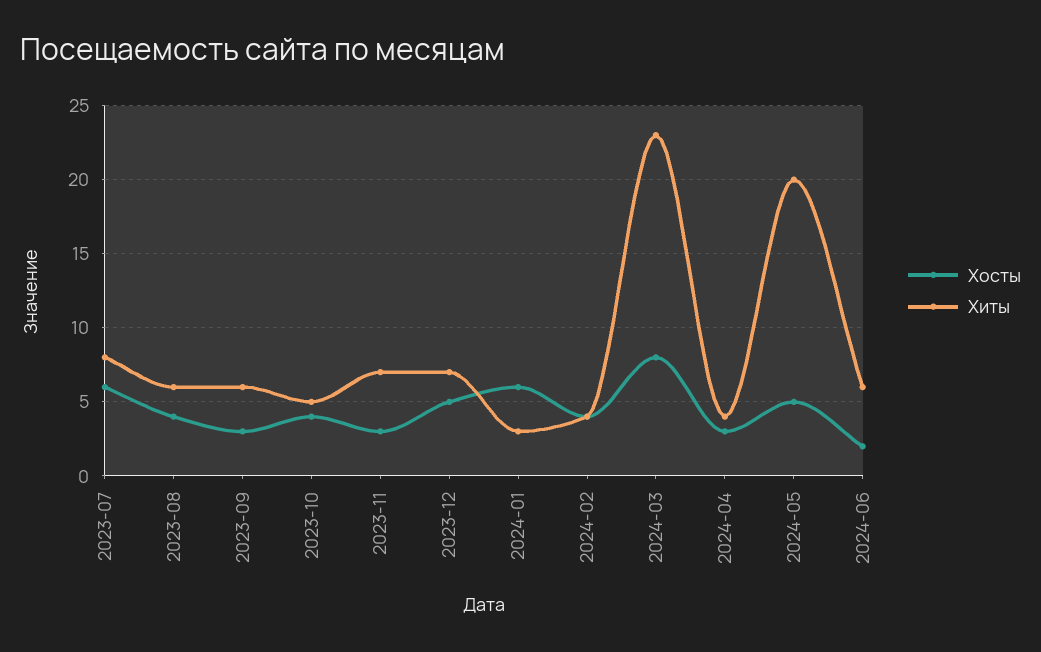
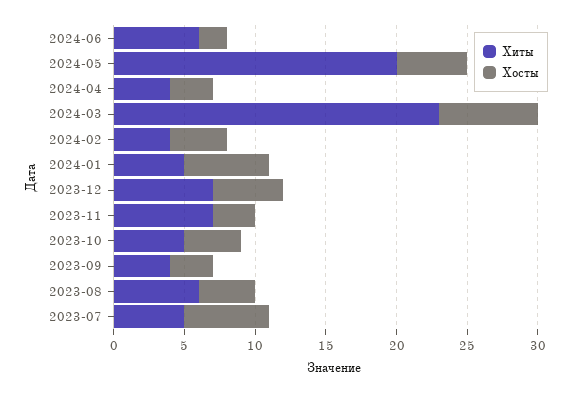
Хиты, 2023-07: 8 -> 5
Хиты, 2023-09: 6 -> 4
Хиты, 2024-01: 3 -> 5
Хосты, 2024-03: 8 -> 7

